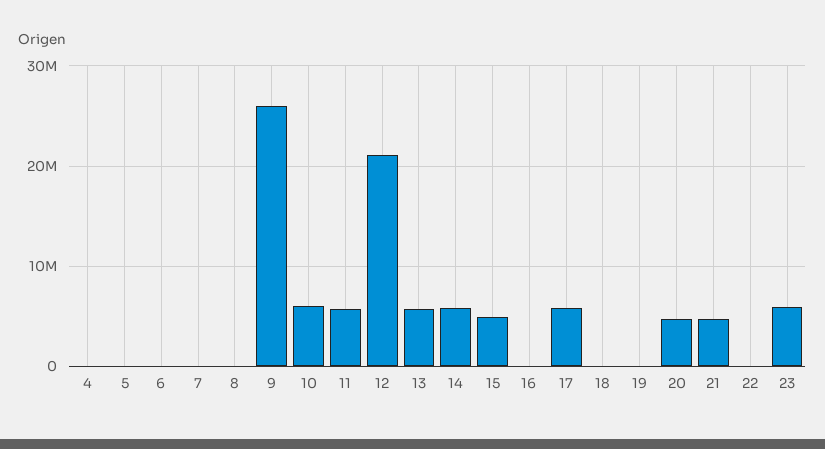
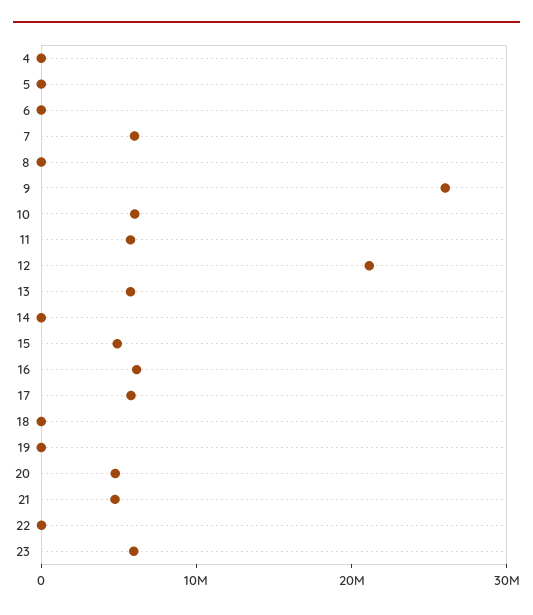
7: 0 -> 6000000
14: 6000000 -> 0
16: 0 -> 6000000

